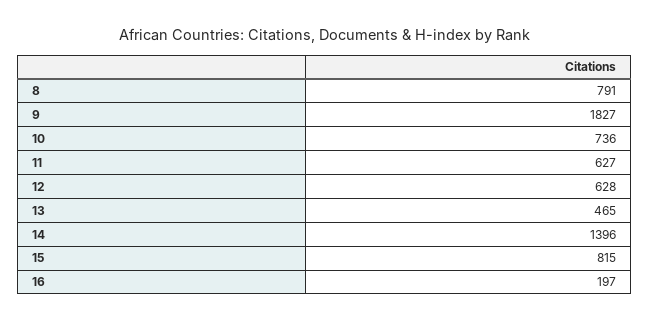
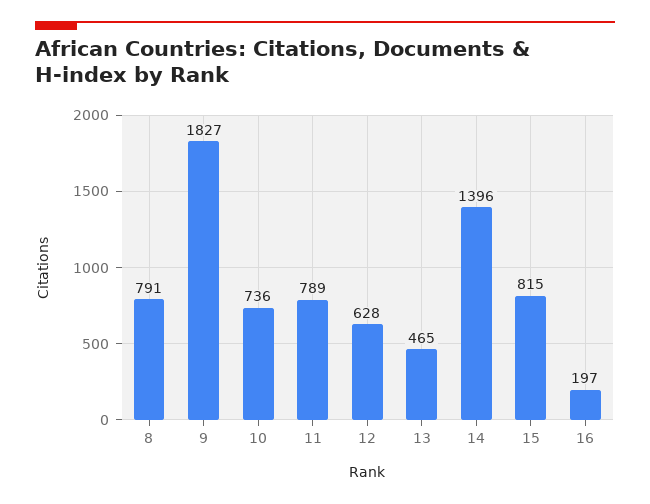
11: 627 -> 789

